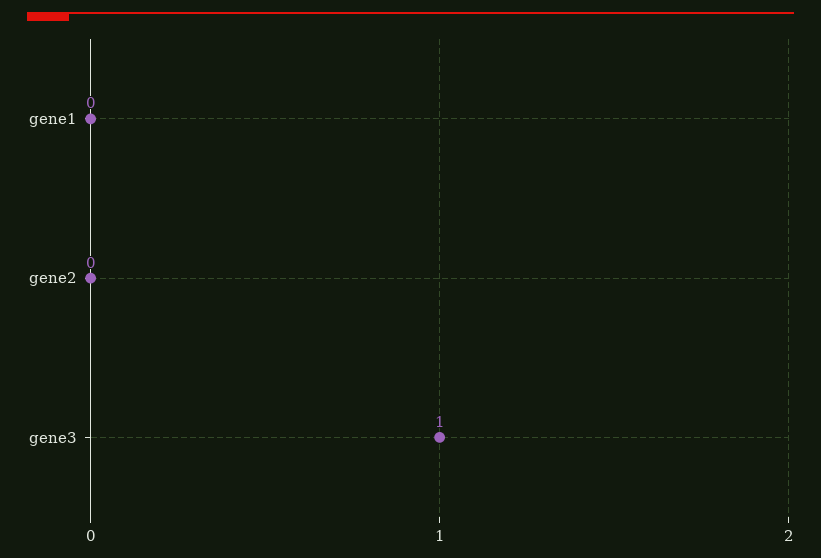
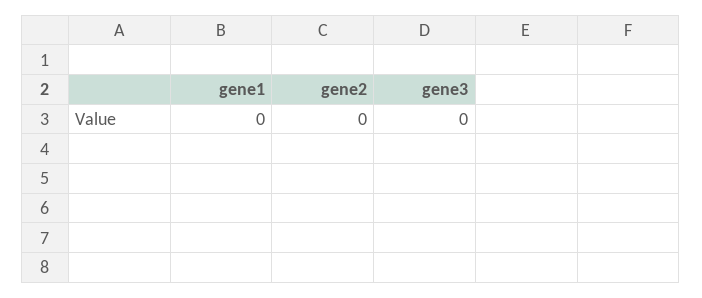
gene3: 1 -> 0

